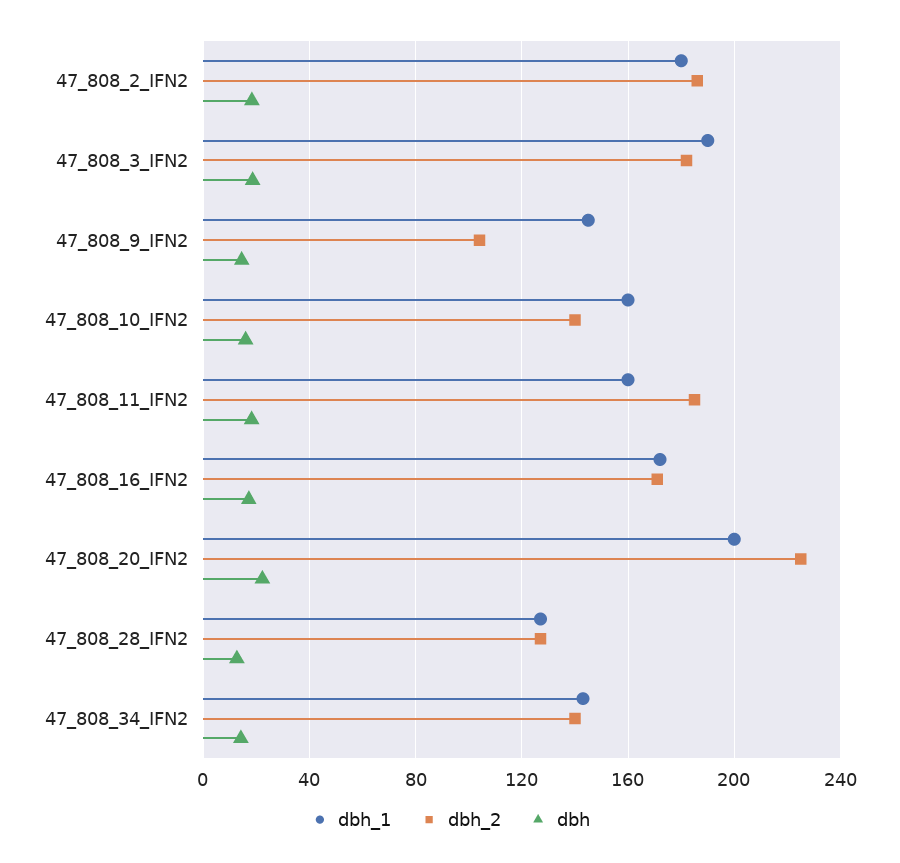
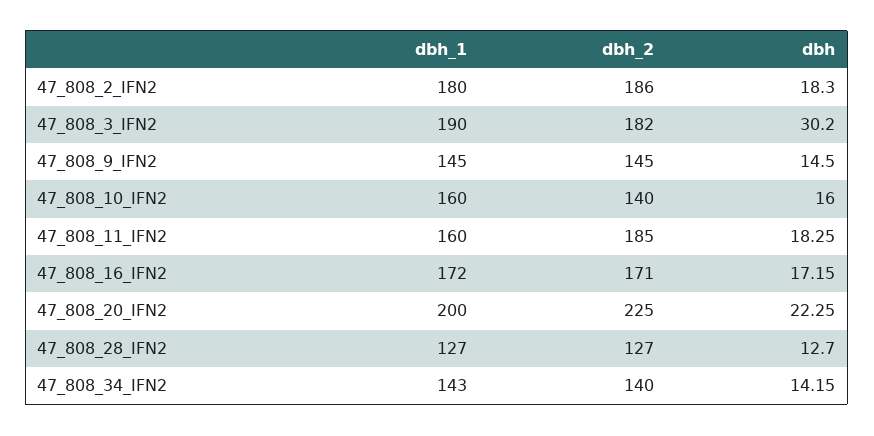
dbh, 47_808_3_IFN2: 20 -> 30.2
dbh_2, 47_808_9_IFN2: 105 -> 145

